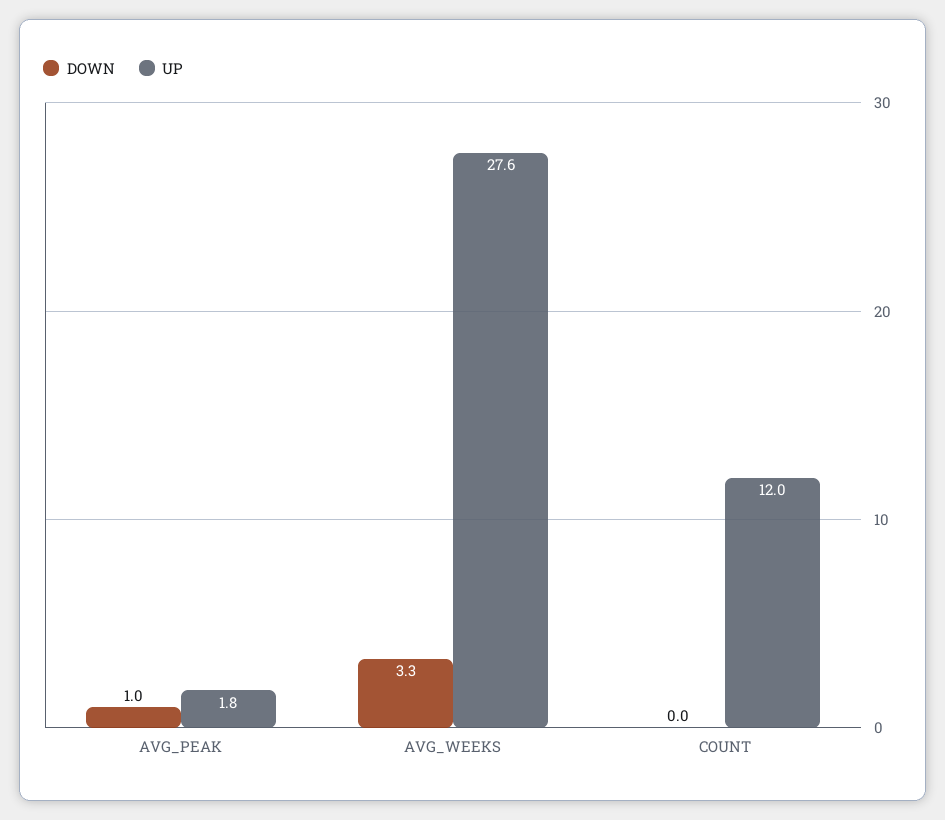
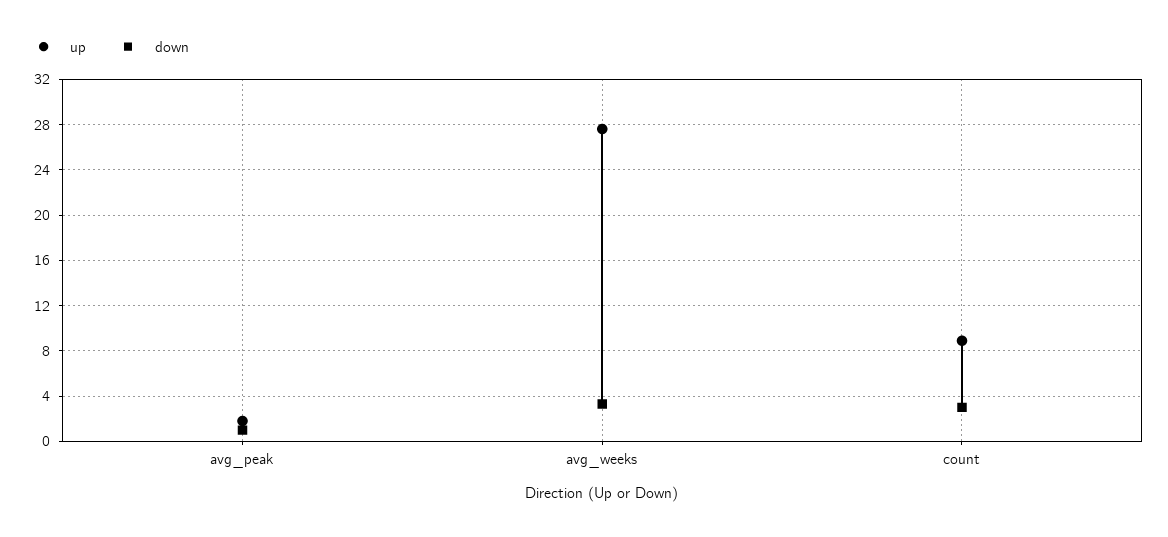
DOWN, COUNT: 0 -> 3
UP, COUNT: 12 -> 9

